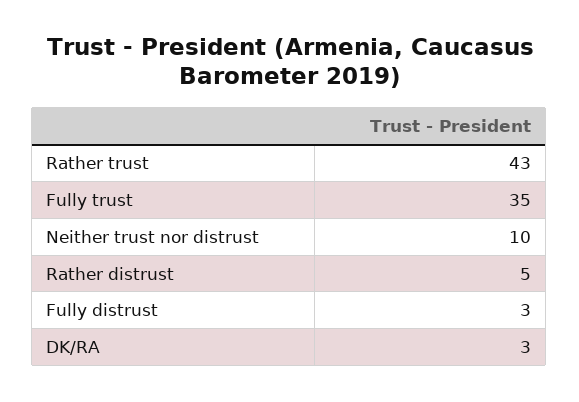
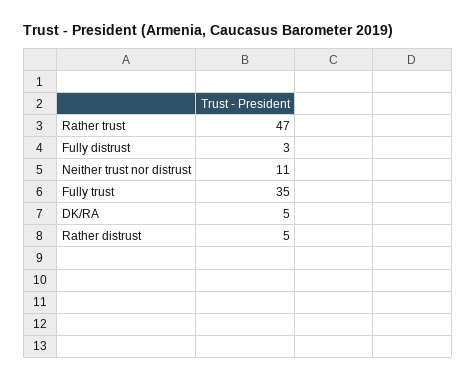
Rather trust: 43 -> 47
Neither trust nor distrust: 10 -> 11
DK/RA: 3 -> 5

